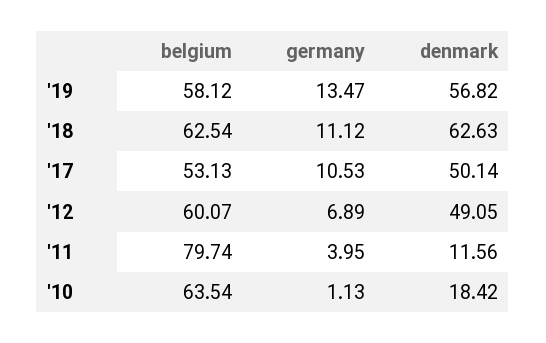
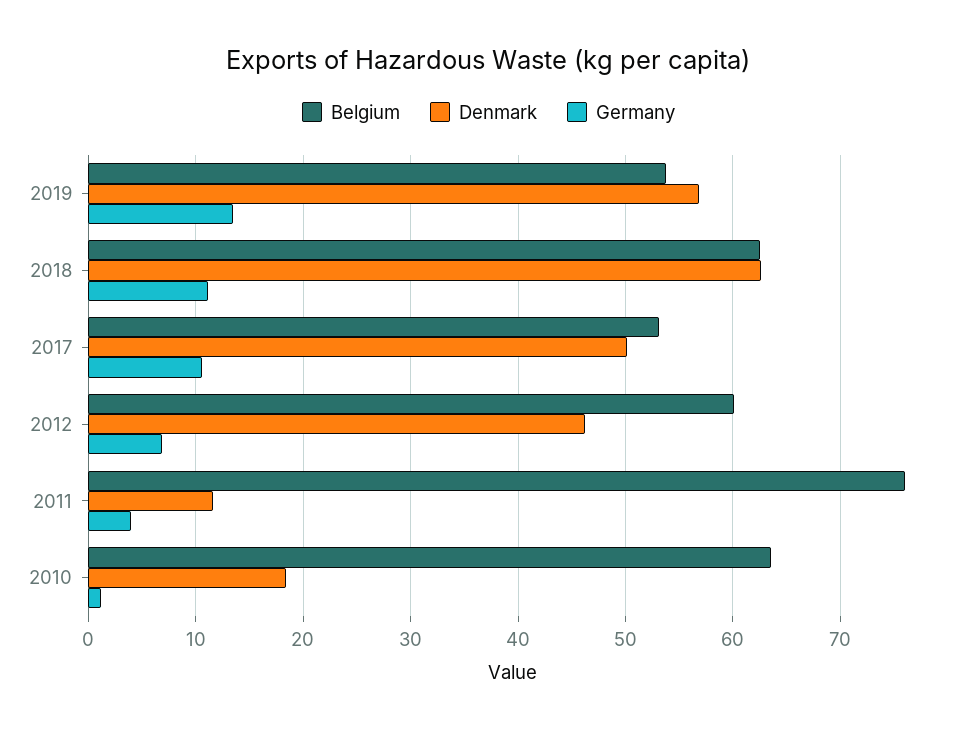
belgium, '19: 58.12 -> 54
denmark, '12: 49.05 -> 46
belgium, '11: 79.74 -> 76

